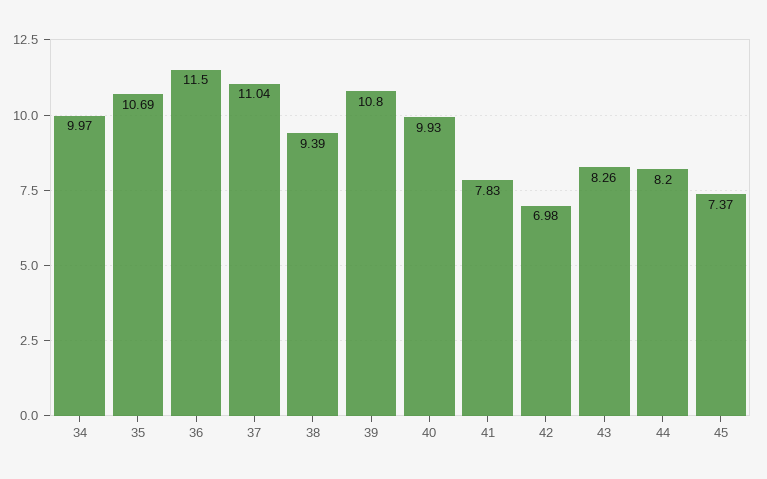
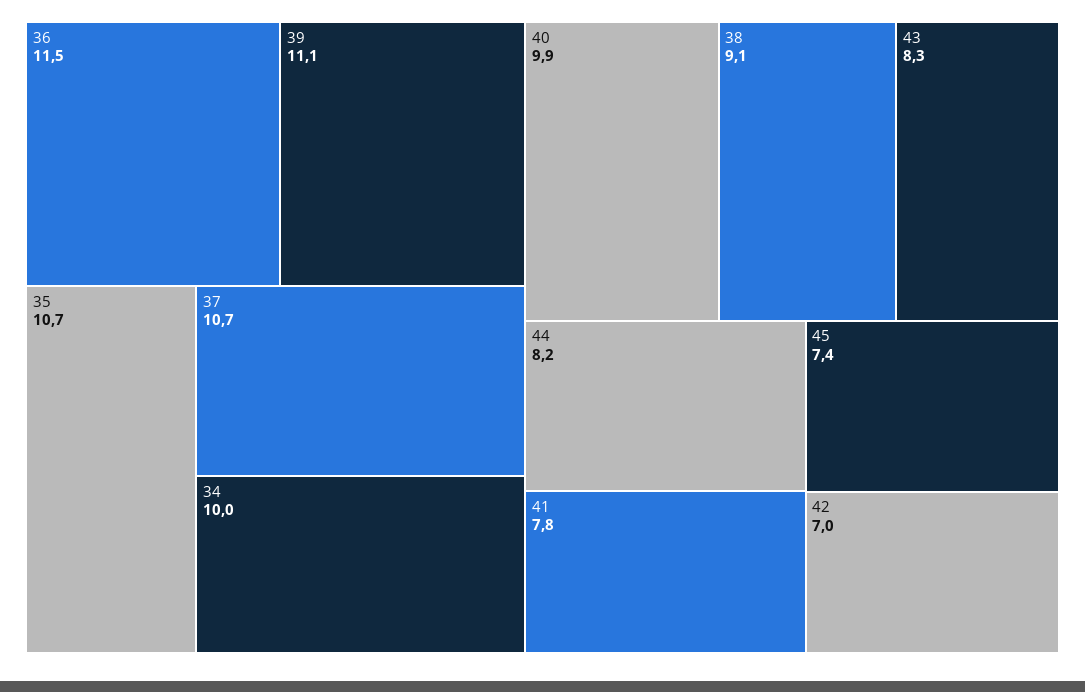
37: 11.04 -> 10.7
38: 9.39 -> 9.1
39: 10.8 -> 11.1

